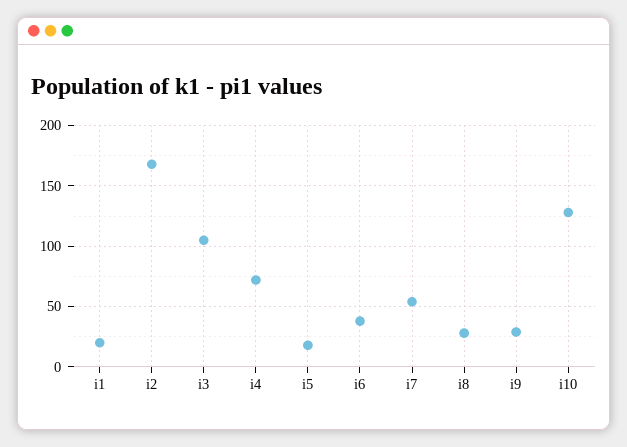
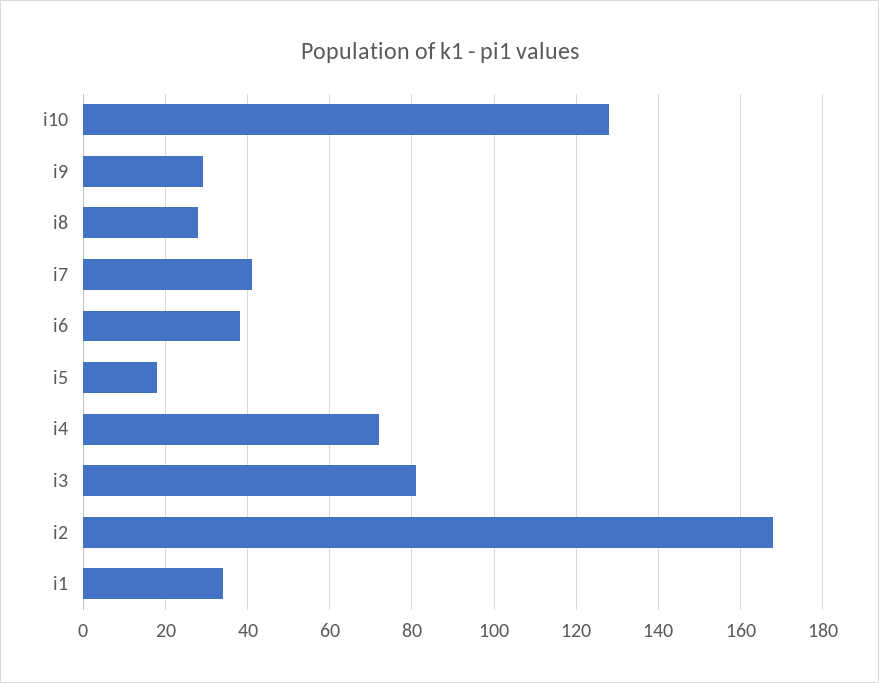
i1: 20 -> 35
i3: 105 -> 80
i7: 55 -> 40

